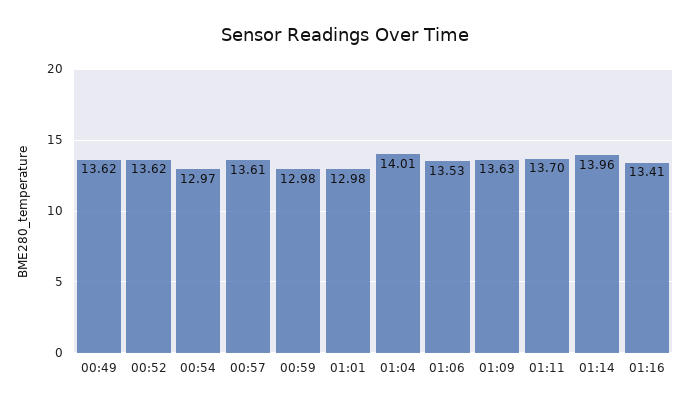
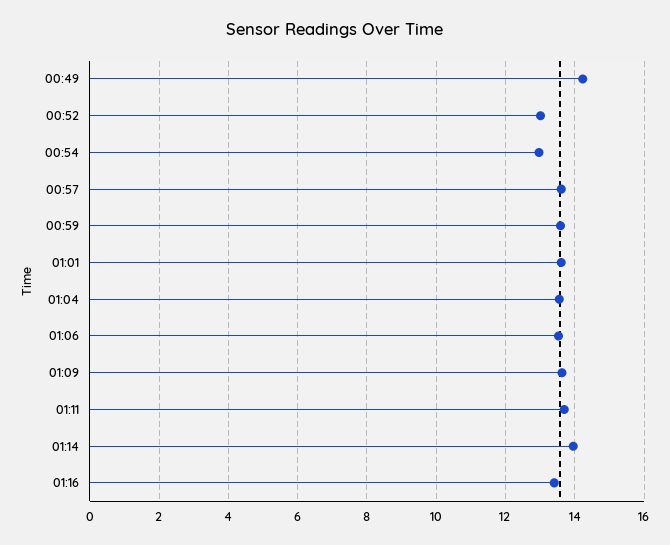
00:49: 13.62 -> 14.2
00:52: 13.62 -> 13
00:59: 12.98 -> 13.6
01:01: 12.98 -> 13.6
01:04: 14.01 -> 13.6

